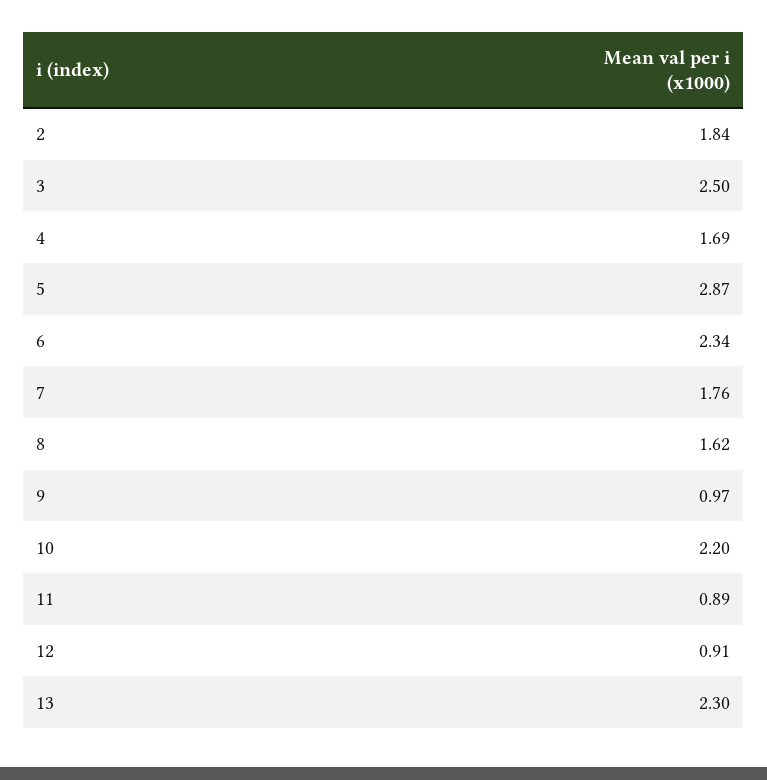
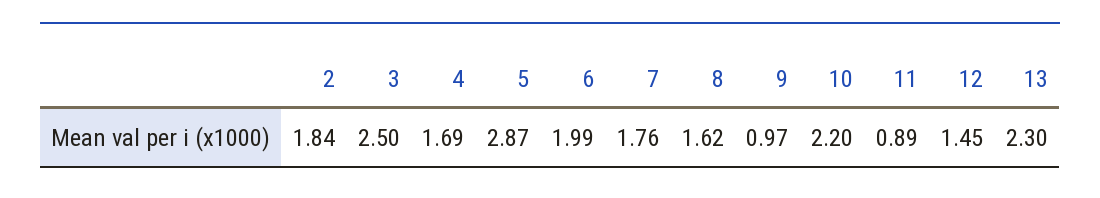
6: 2.34 -> 1.99
12: 0.91 -> 1.45

